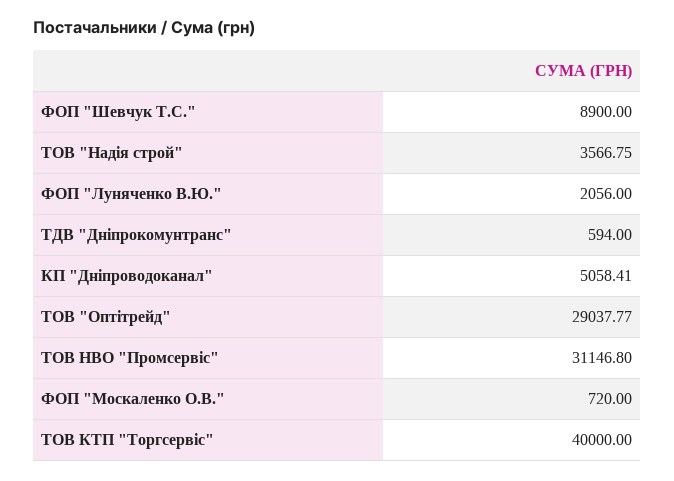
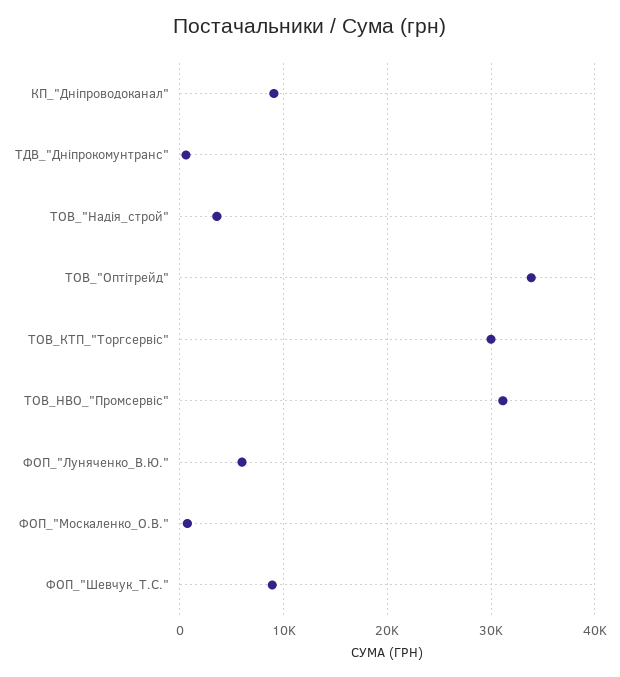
ФОП "Луняченко В.Ю.": 2056 -> 6000
КП "Дніпроводоканал": 5058.41 -> 9000
ТОВ "Оптітрейд": 29037.77 -> 34000
ТОВ КТП "Торгсервіс": 40000 -> 30000

